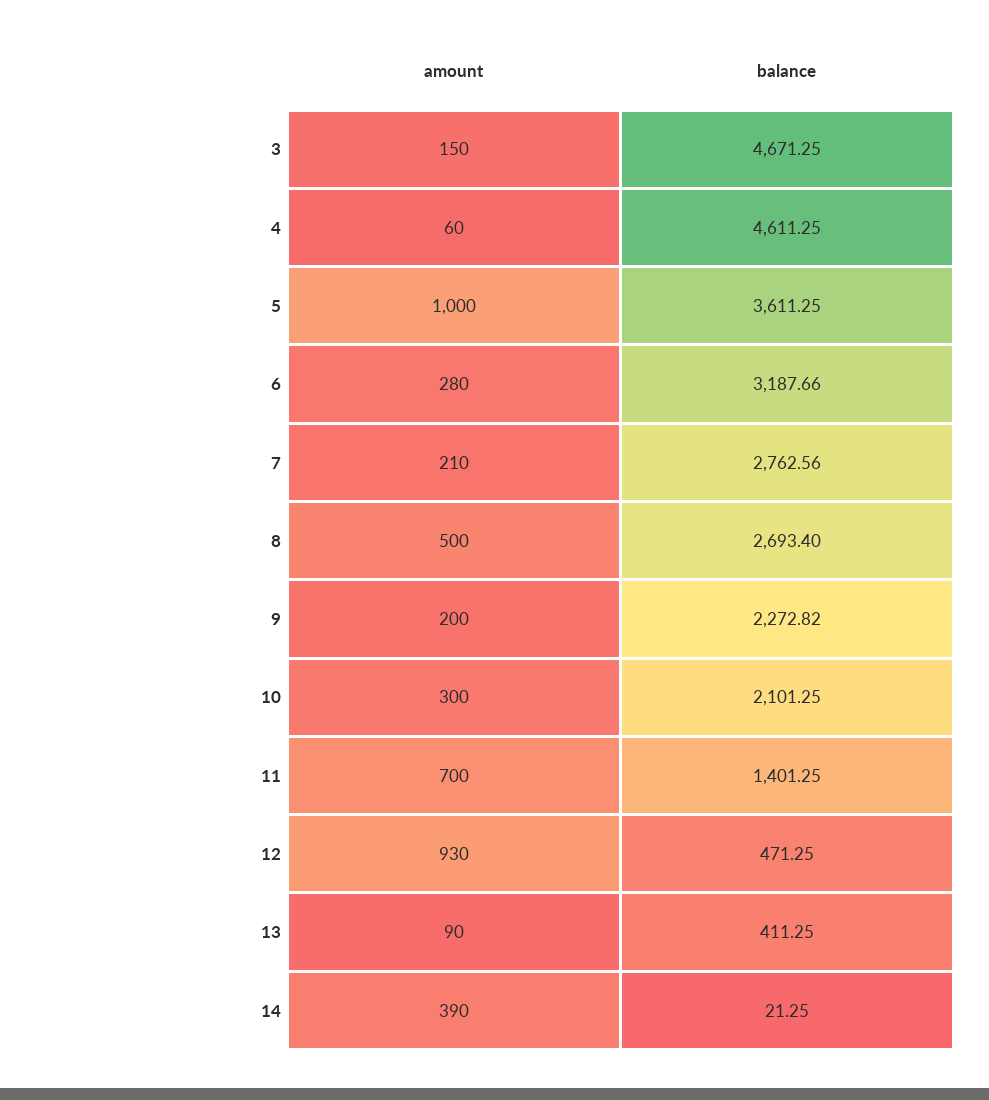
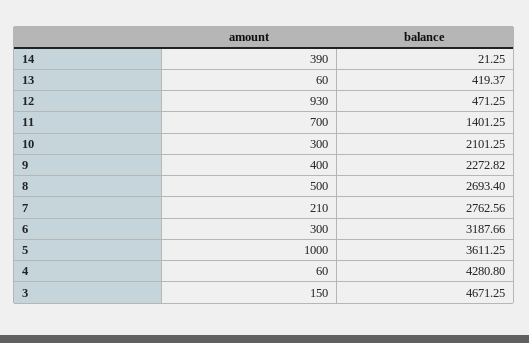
balance, 4: 4611.25 -> 4280.8
amount, 6: 280 -> 300
amount, 9: 200 -> 400
amount, 13: 90 -> 60
balance, 13: 411.25 -> 419.37

